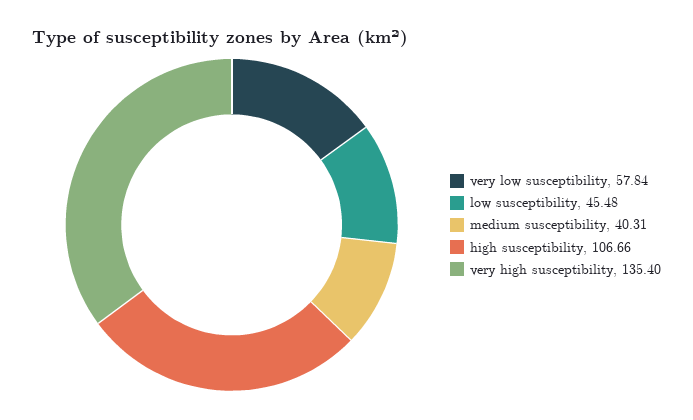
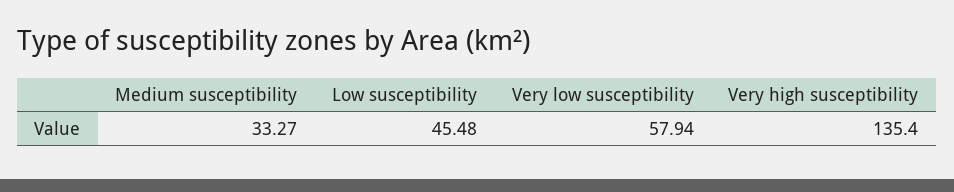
very low susceptibility: 57.84 -> 57.94
medium susceptibility: 40.31 -> 33.27
high susceptibility: 106.66 -> none

